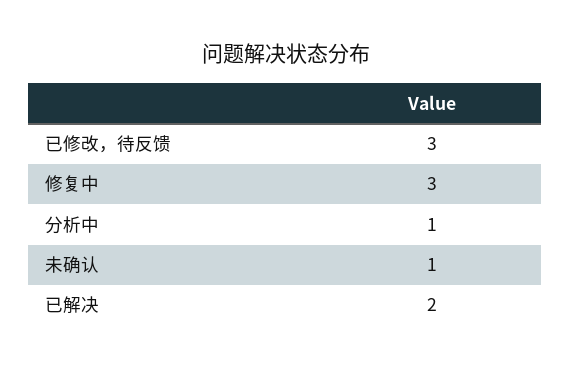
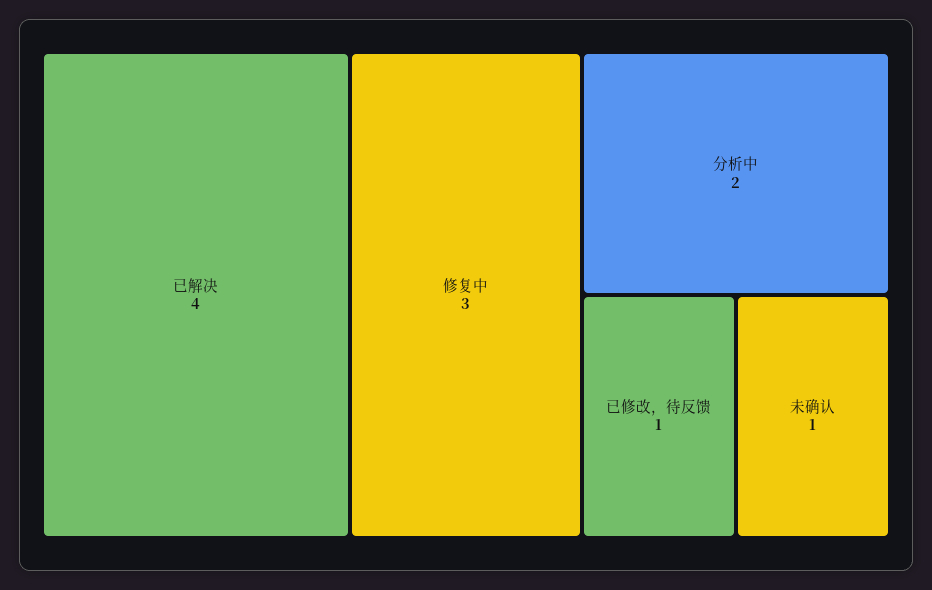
已修改，待反馈: 3 -> 1
分析中: 1 -> 2
已解决: 2 -> 4

